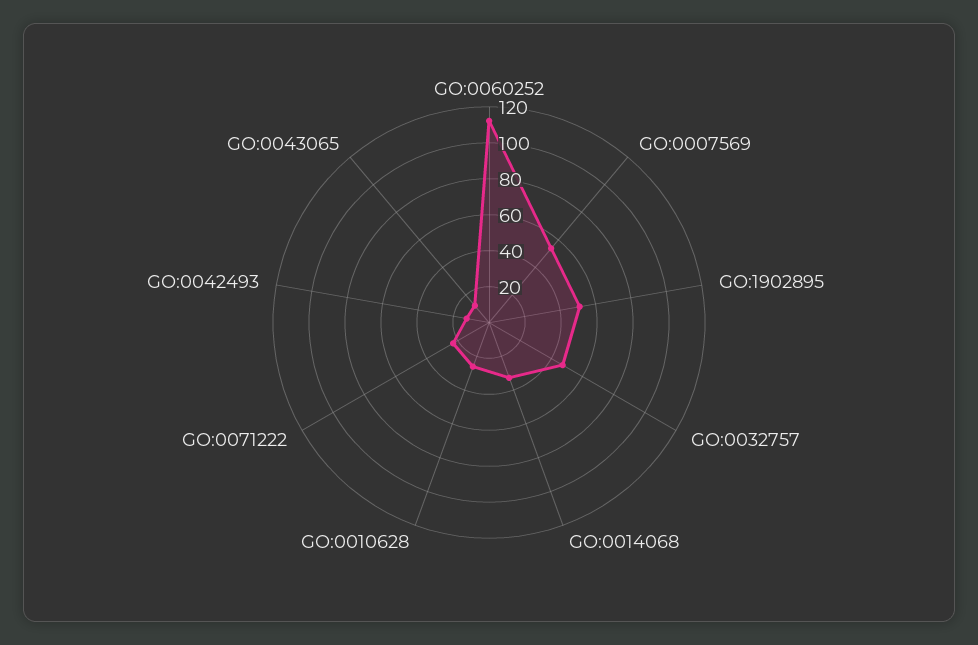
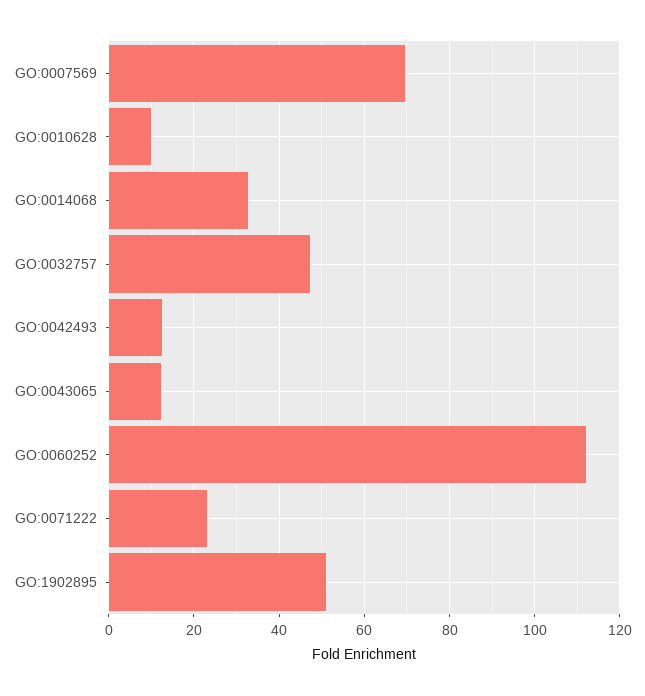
GO:0007569: 55 -> 70
GO:0010628: 25 -> 10

